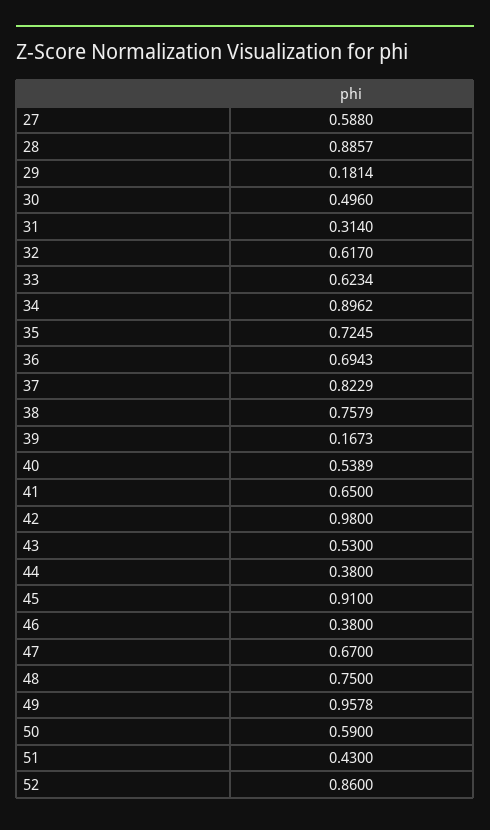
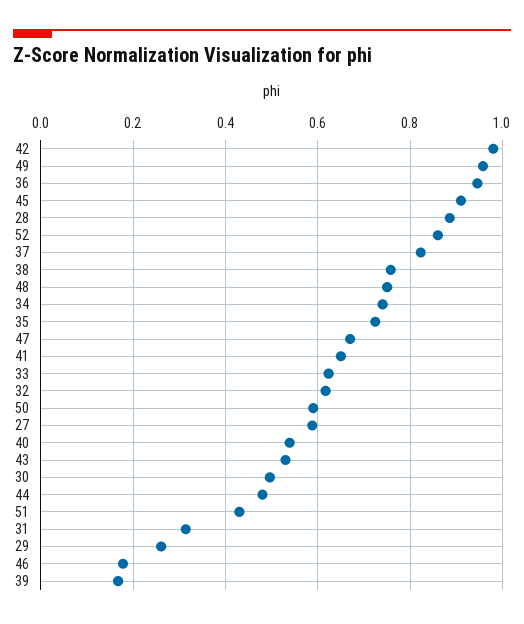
29: 0.1814 -> 0.26
34: 0.8962 -> 0.74
36: 0.6943 -> 0.94
44: 0.38 -> 0.48
46: 0.38 -> 0.18

